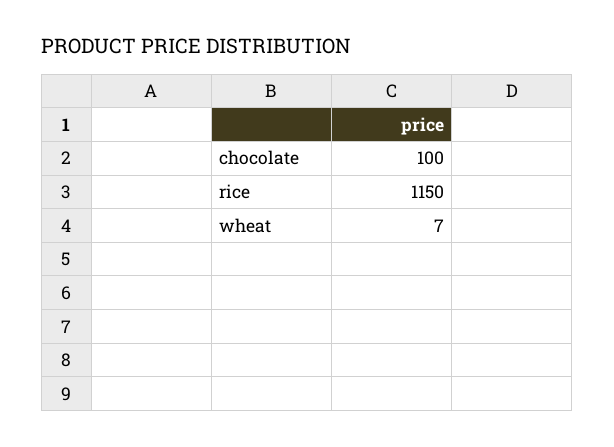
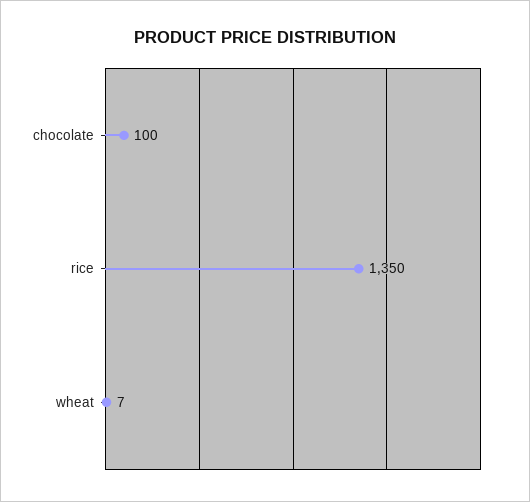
rice: 1150 -> 1350

